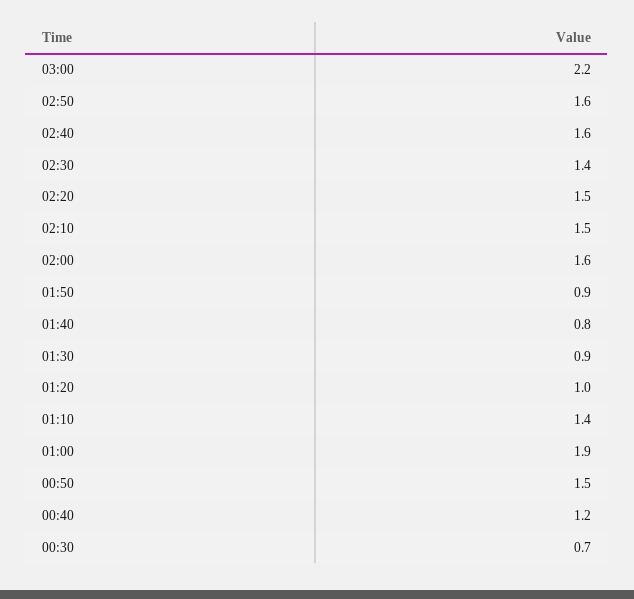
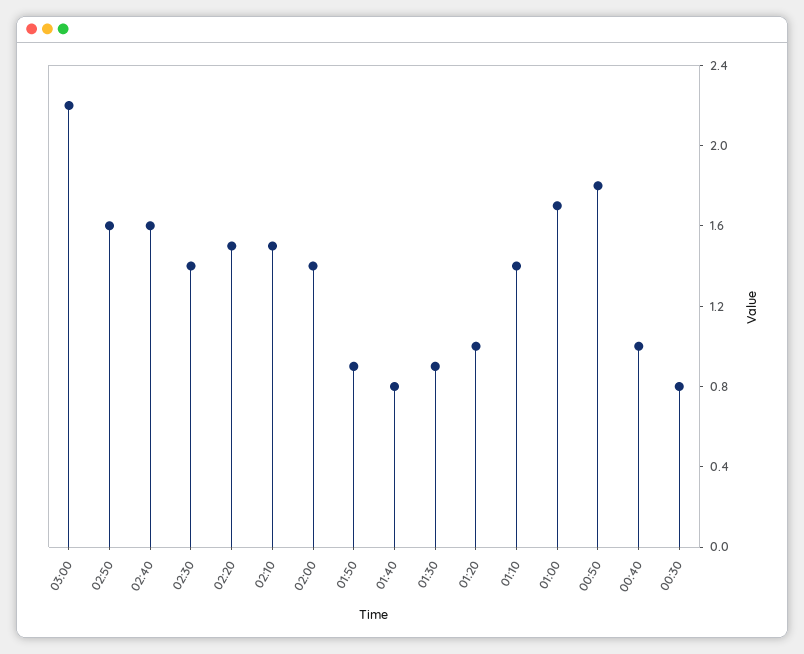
02:00: 1.6 -> 1.4
01:00: 1.9 -> 1.7
00:50: 1.5 -> 1.8
00:40: 1.2 -> 1
00:30: 0.7 -> 0.8

